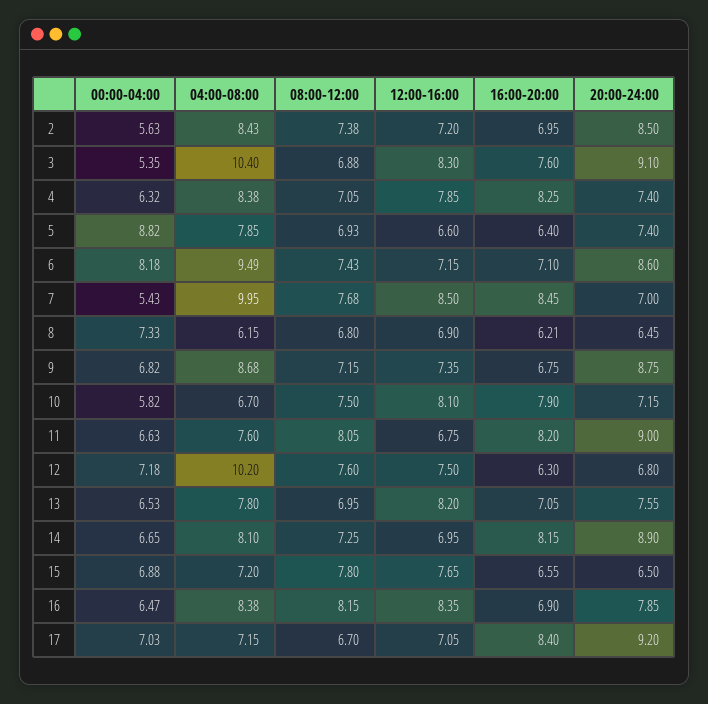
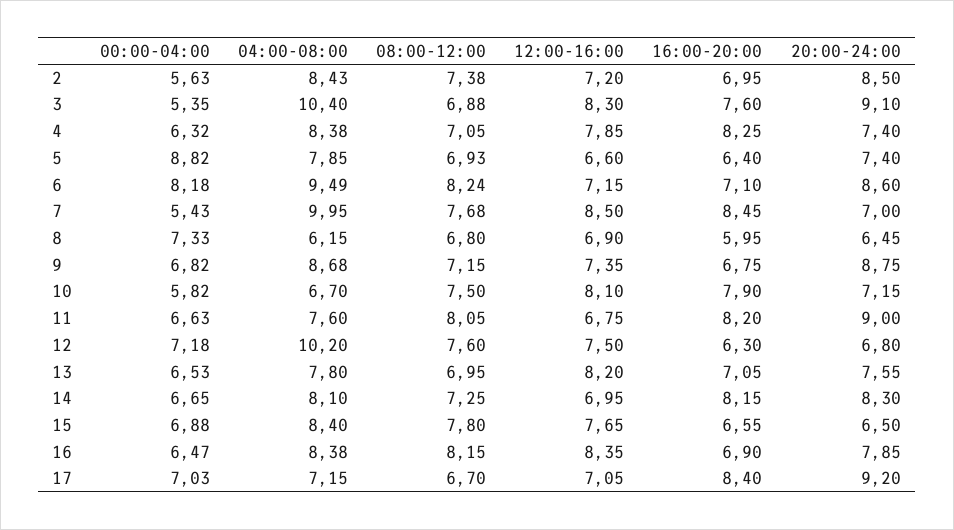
08:00-12:00, 6: 7.43 -> 8.24
16:00-20:00, 8: 6.21 -> 5.95
20:00-24:00, 14: 8.9 -> 8.3
04:00-08:00, 15: 7.2 -> 8.4

